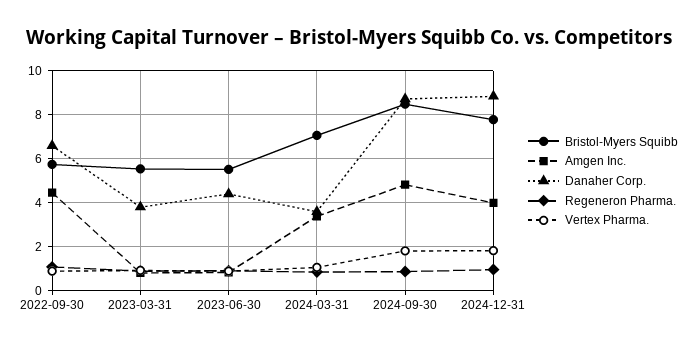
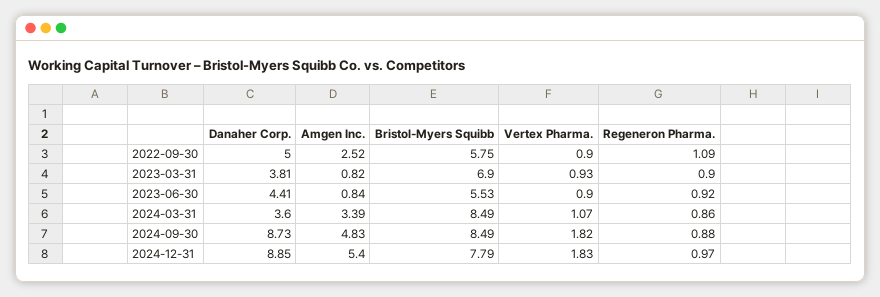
Amgen Inc., 2022-09-30: 4.5 -> 2.52
Danaher Corp., 2022-09-30: 6.5 -> 5
Bristol-Myers Squibb, 2023-03-31: 5.5 -> 6.9
Bristol-Myers Squibb, 2024-03-31: 7 -> 8.49
Amgen Inc., 2024-12-31: 4 -> 5.4

